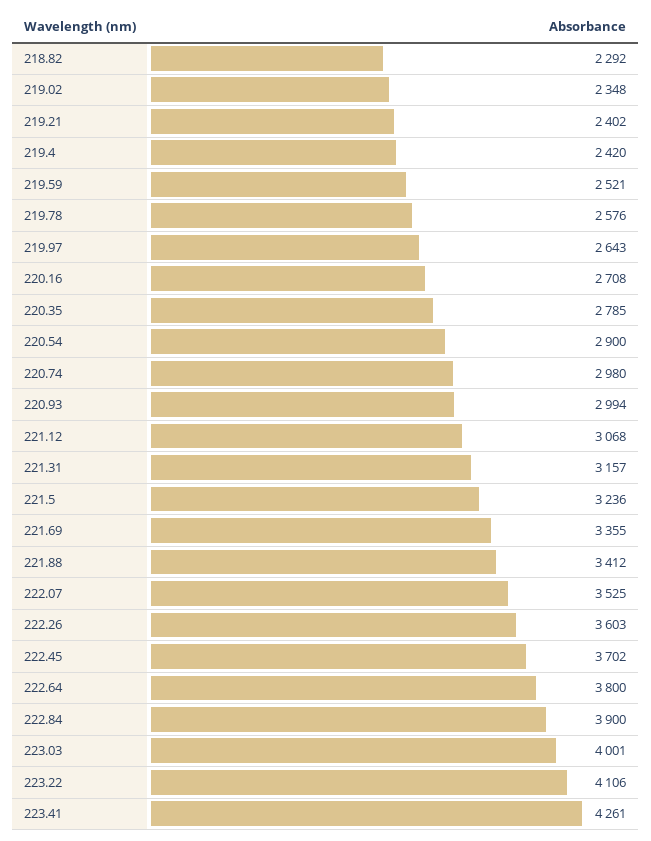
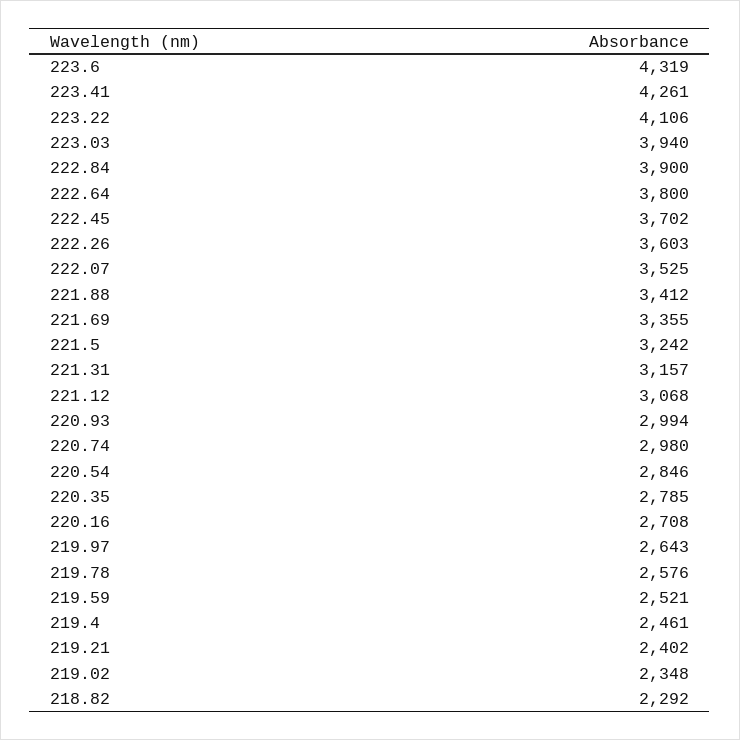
219.4: 2420 -> 2461
220.54: 2900 -> 2846
221.5: 3236 -> 3242
223.03: 4001 -> 3940
223.6: none -> 4319

